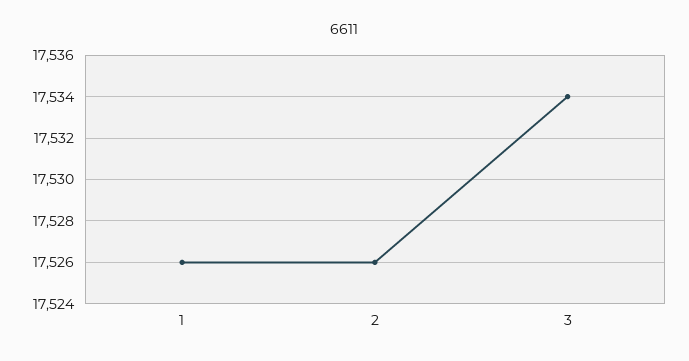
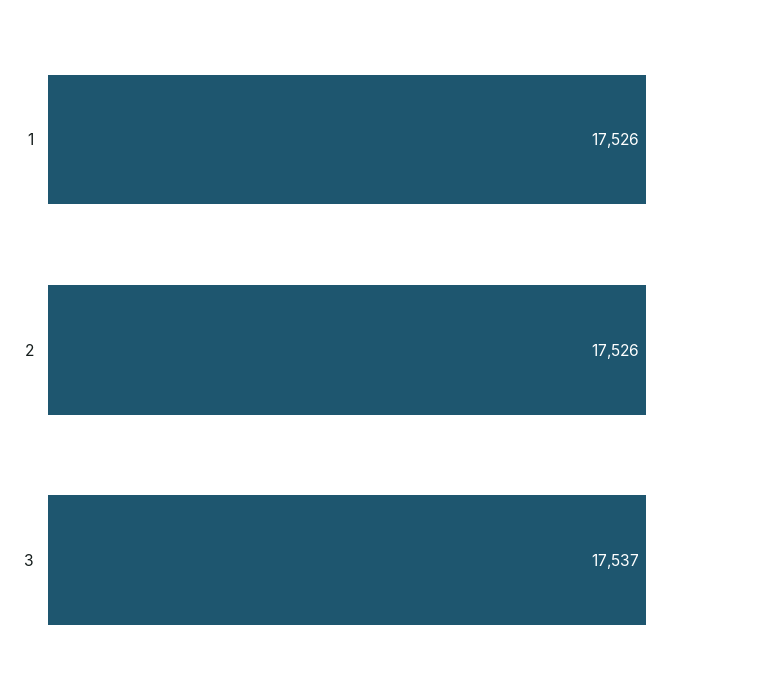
3: 17534 -> 17537

